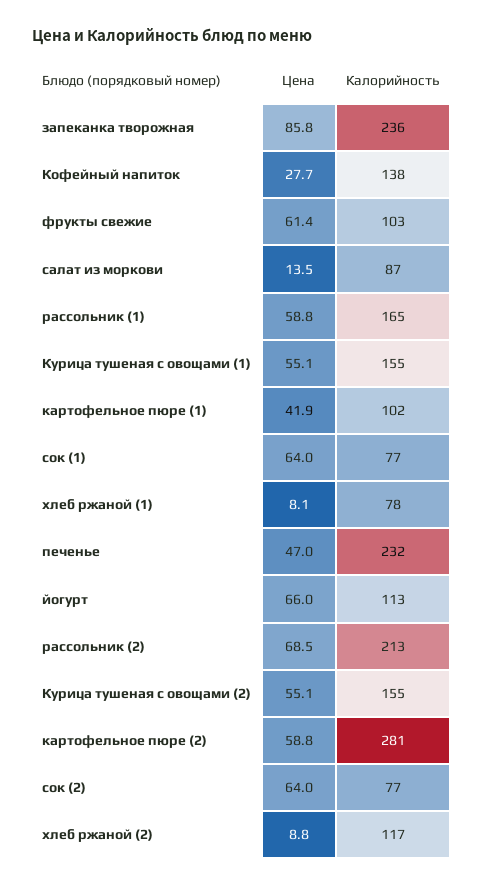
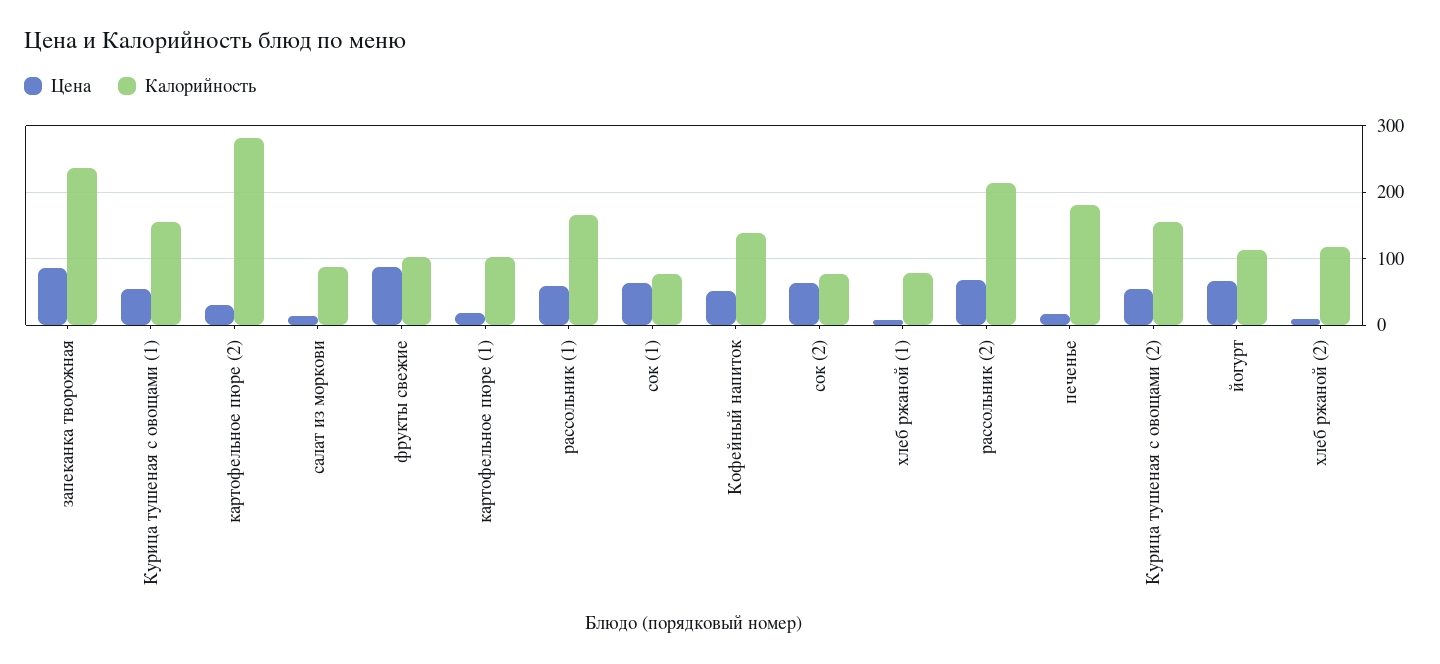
Цена, Кофейный напиток: 27.7 -> 50
Цена, фрукты свежие: 61.4 -> 90
Цена, картофельное пюре (1): 41.9 -> 20
Цена, печенье: 47 -> 20
Калорийность, печенье: 232 -> 180
Цена, картофельное пюре (2): 58.8 -> 30

